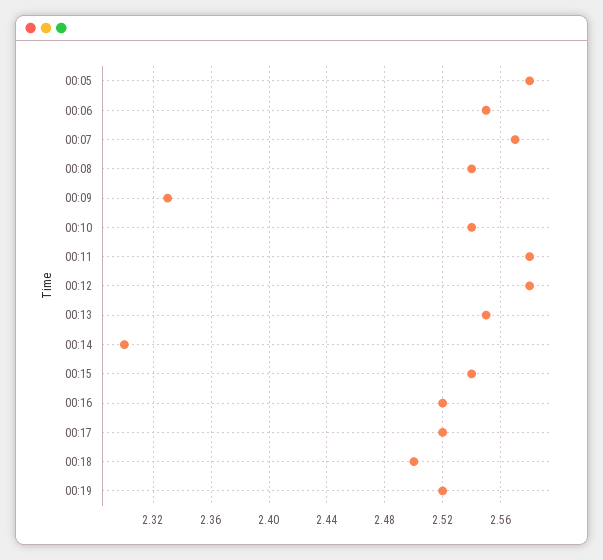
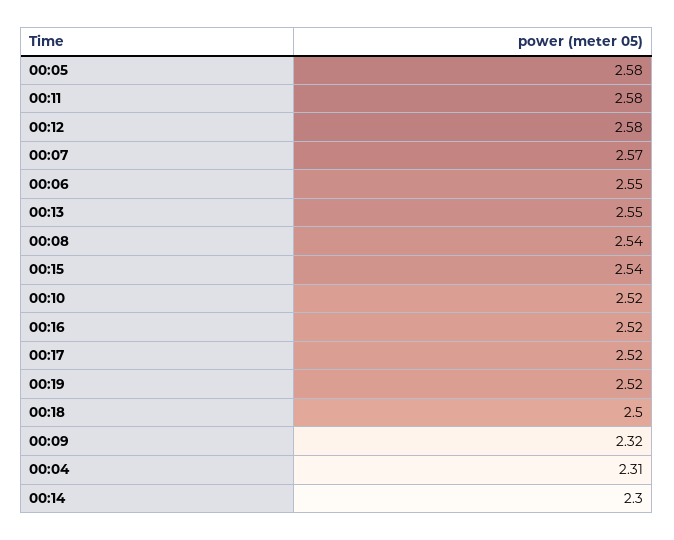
00:09: 2.33 -> 2.32
00:10: 2.54 -> 2.52
00:04: none -> 2.31

